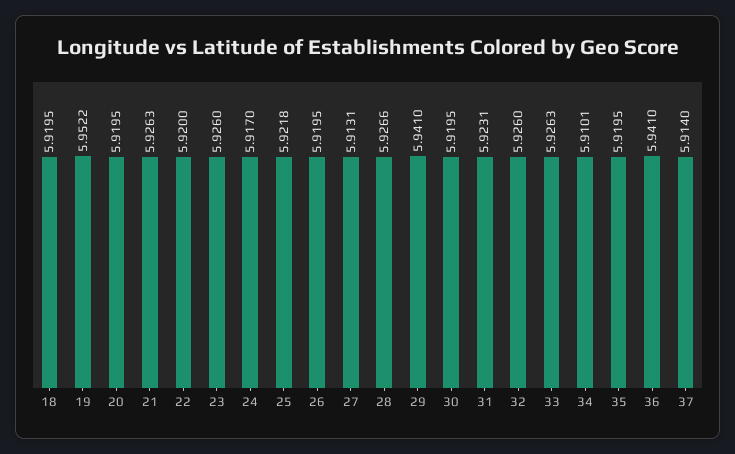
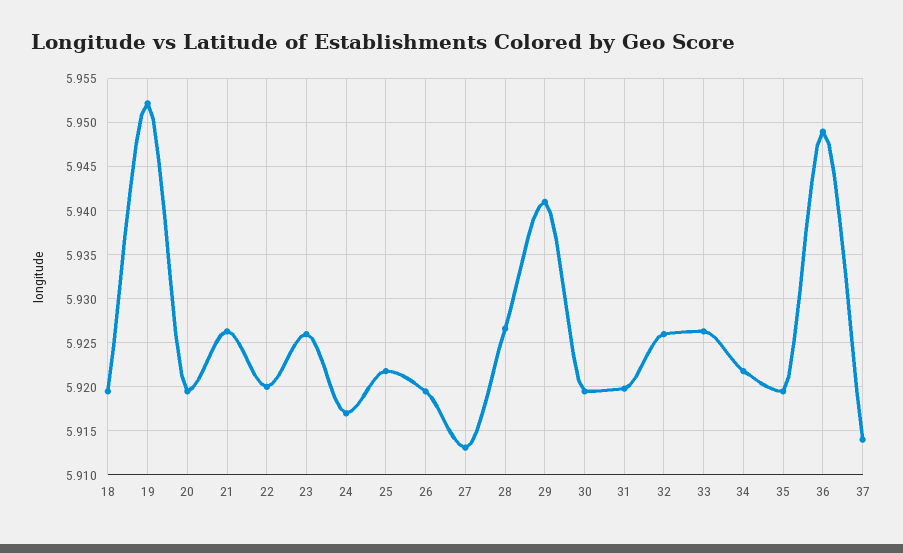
31: 5.9231 -> 5.92
34: 5.9101 -> 5.922
36: 5.941 -> 5.949

